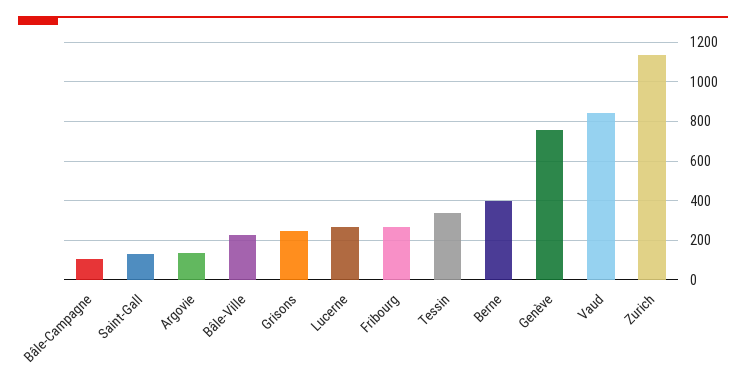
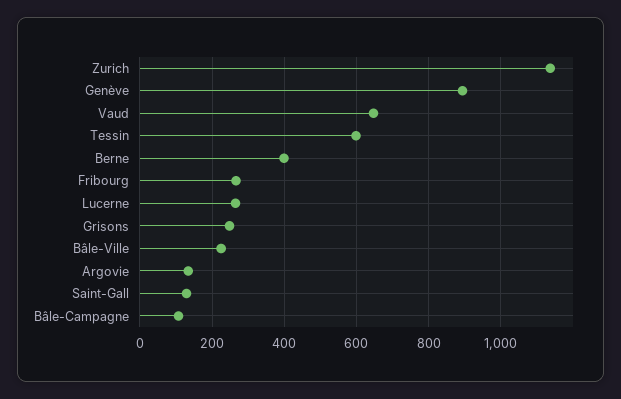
Tessin: 350 -> 600
Genève: 750 -> 900
Vaud: 850 -> 640

